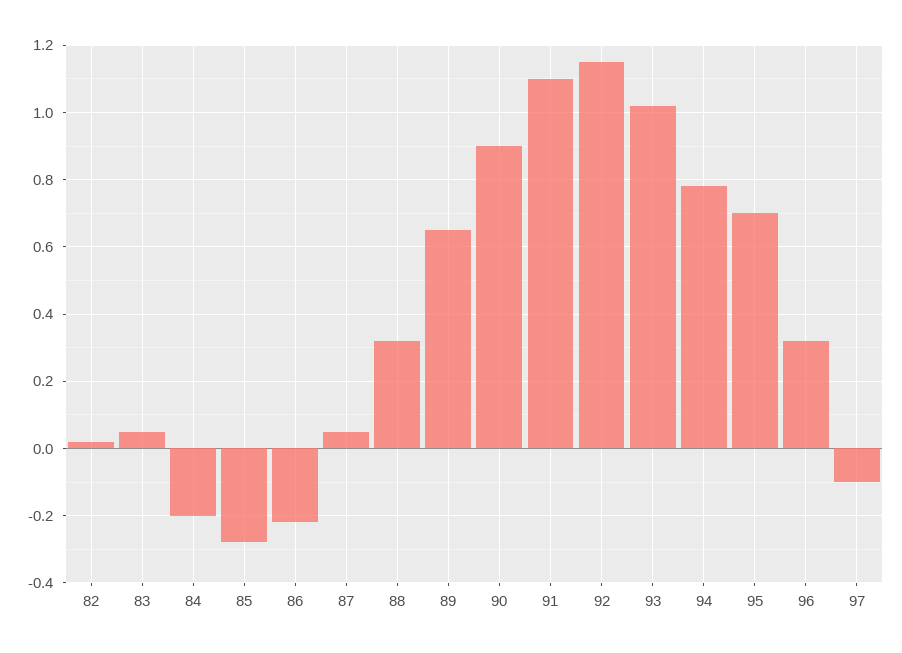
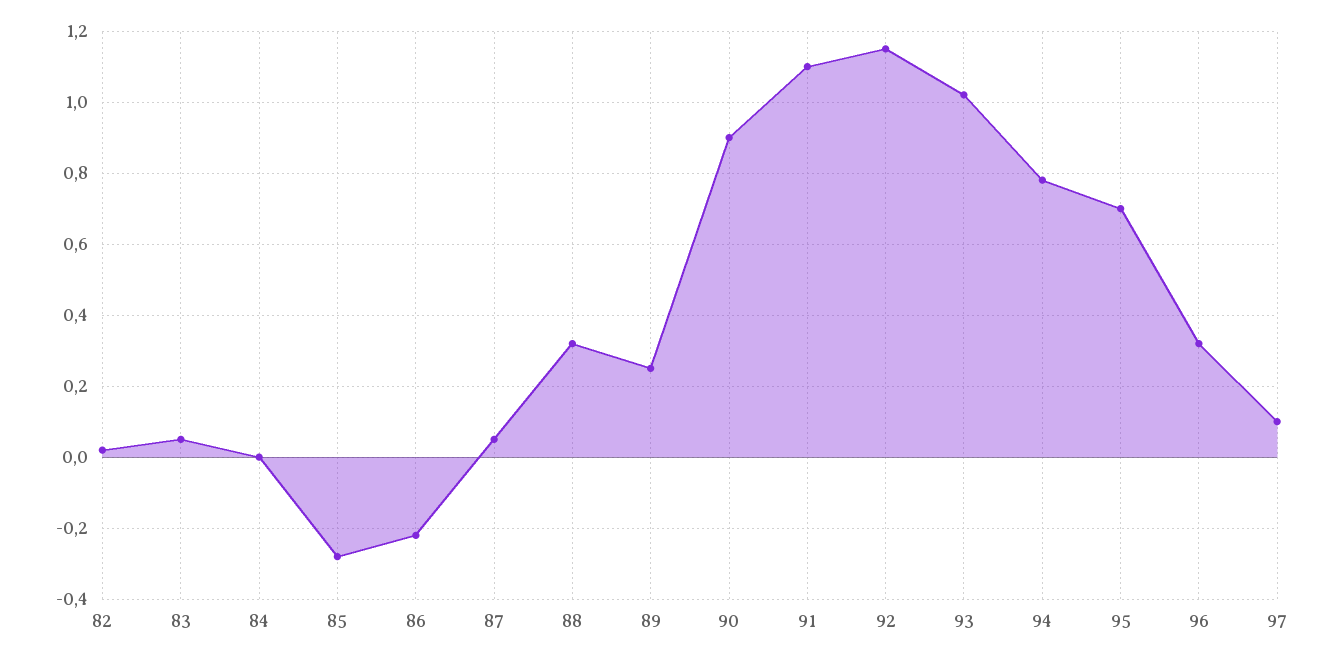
84: -0.2 -> 0
89: 0.65 -> 0.25
97: -0.1 -> 0.1

